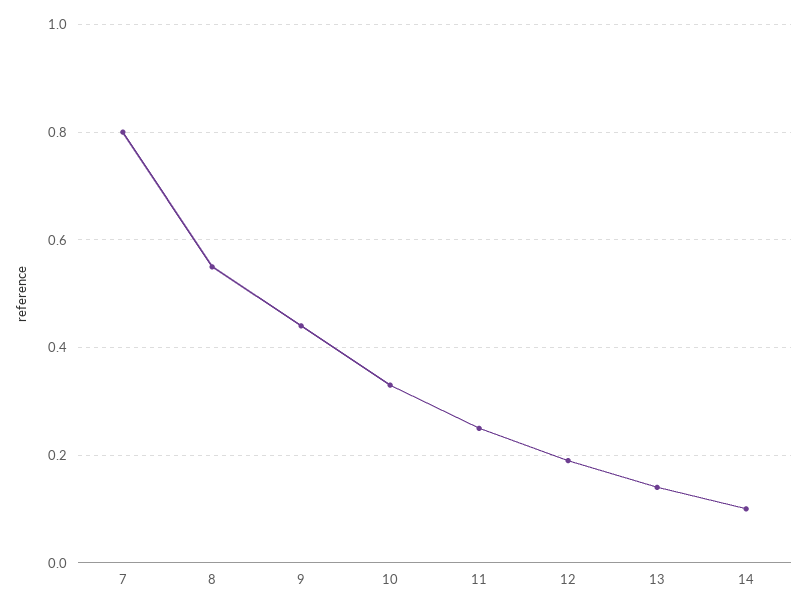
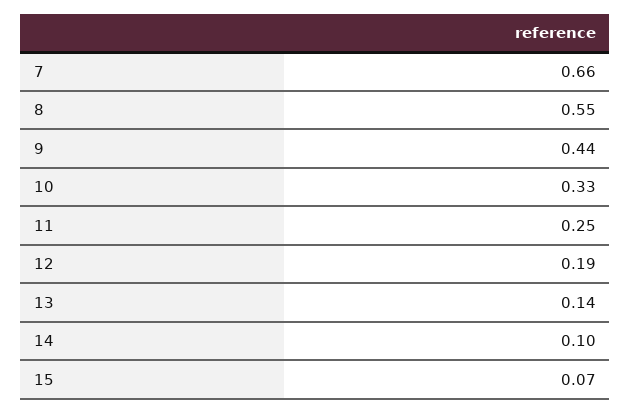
7: 0.8 -> 0.66
15: none -> 0.07

